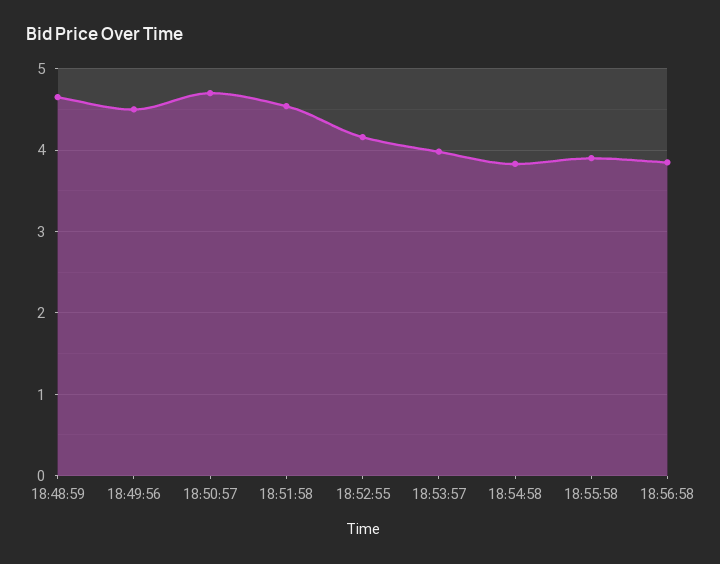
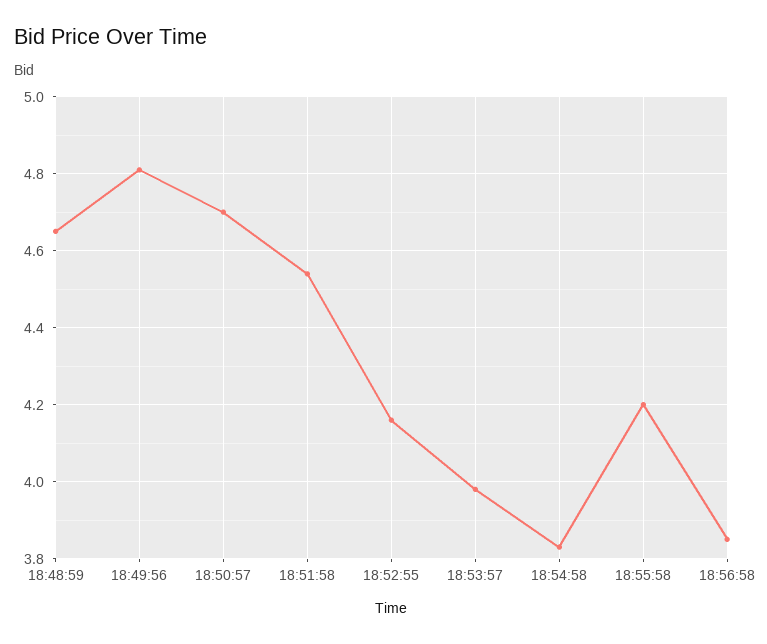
18:49:56: 4.5 -> 4.8
18:55:58: 3.9 -> 4.2

